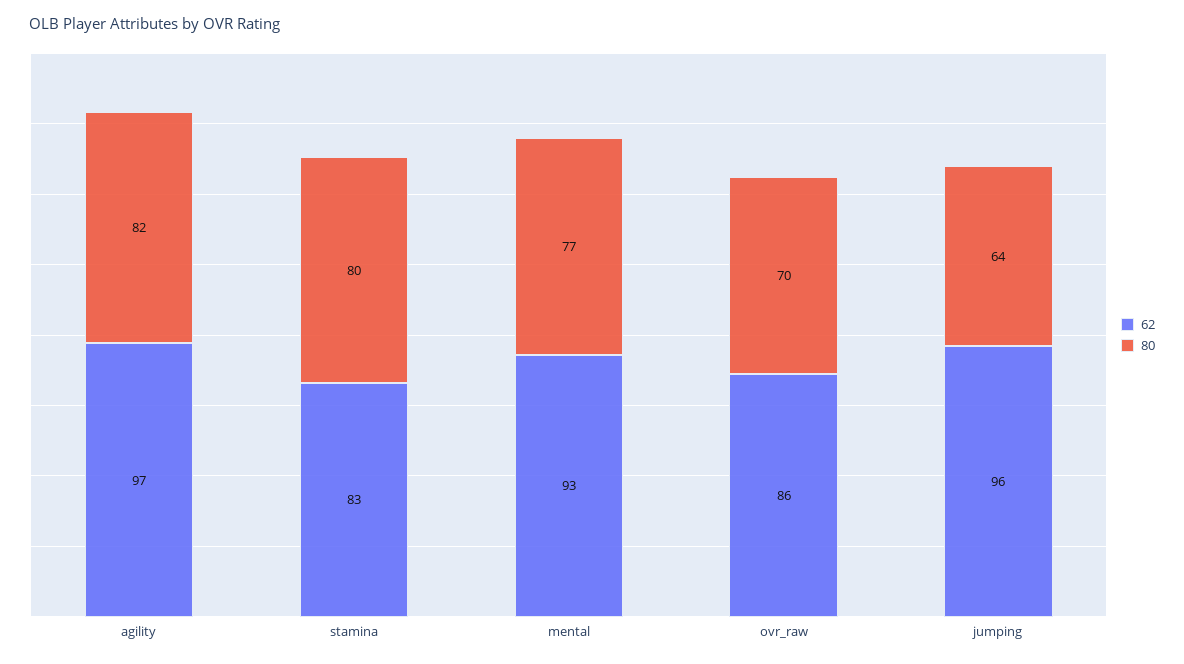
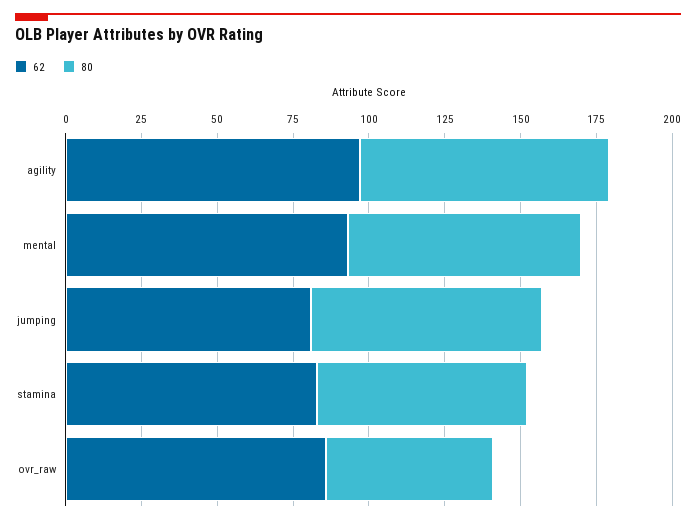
80, stamina: 80 -> 70
80, ovr_raw: 70 -> 55
62, jumping: 96 -> 80
80, jumping: 64 -> 75

